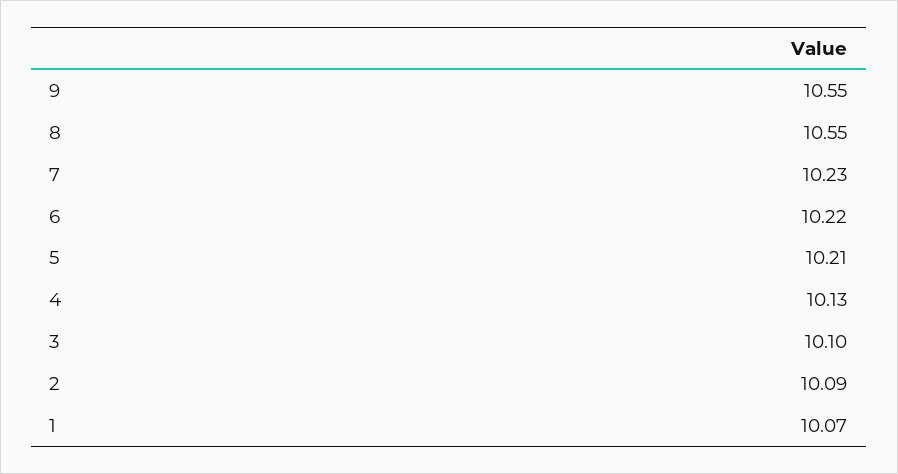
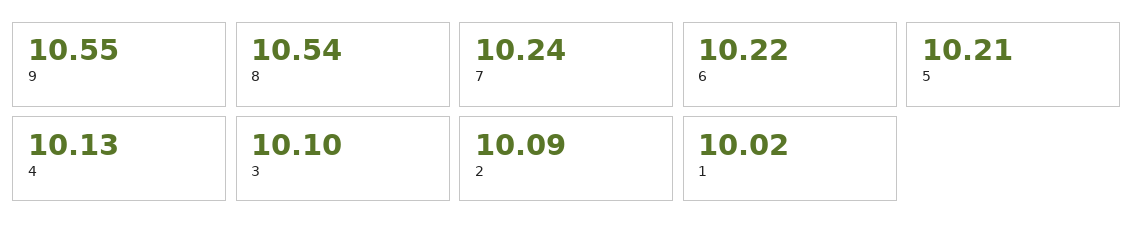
8: 10.55 -> 10.54
7: 10.23 -> 10.24
1: 10.07 -> 10.02

